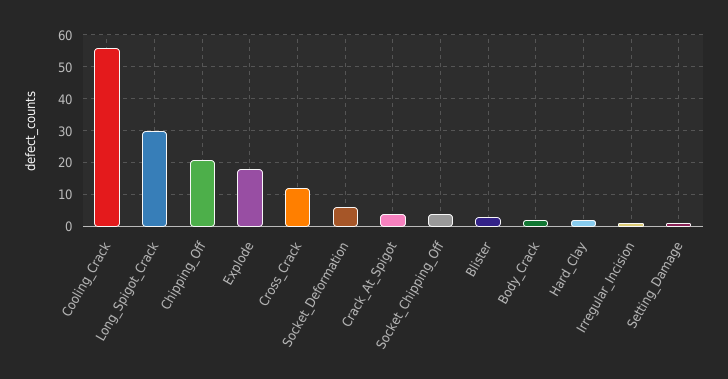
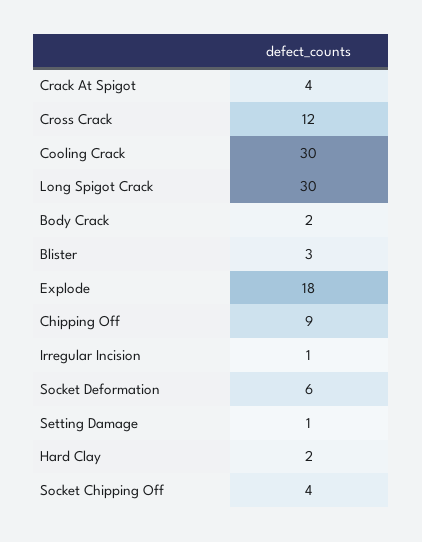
Cooling_Crack: 55 -> 30
Chipping_Off: 20 -> 9

